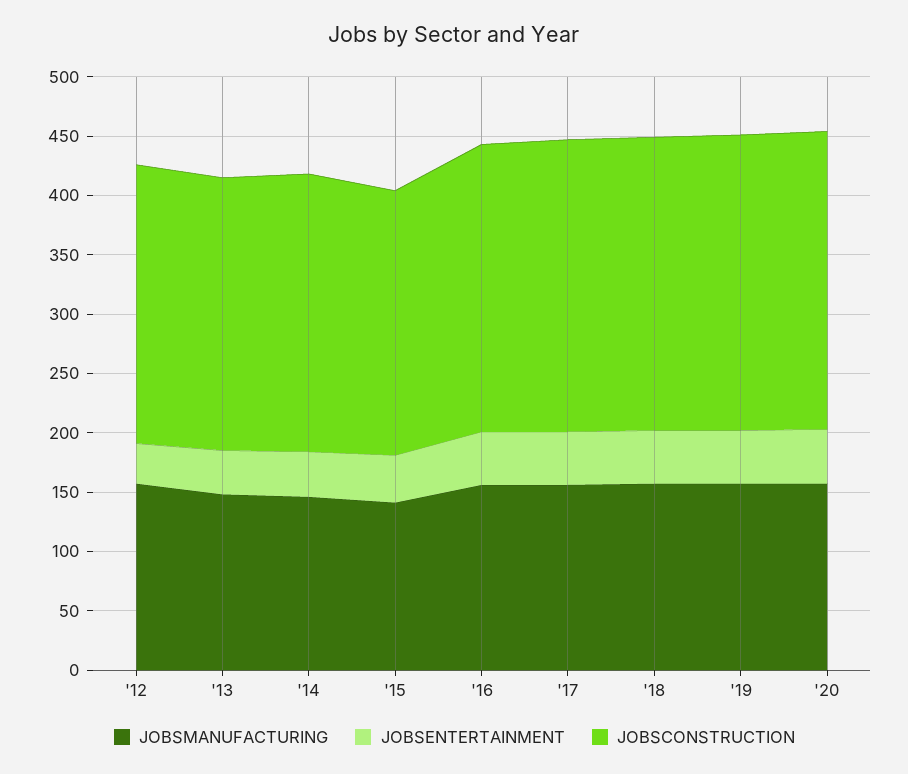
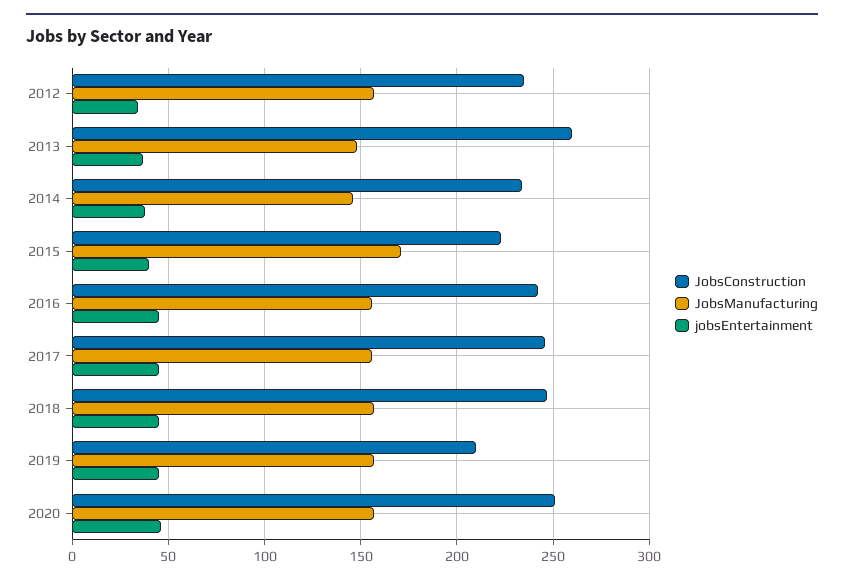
JOBSCONSTRUCTION, '13: 230 -> 260
JOBSMANUFACTURING, '15: 140 -> 170
JOBSCONSTRUCTION, '19: 250 -> 210

